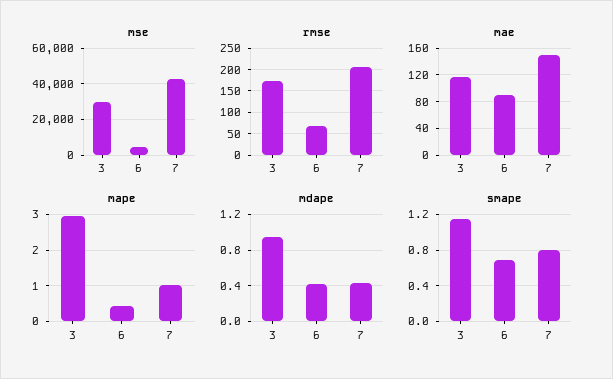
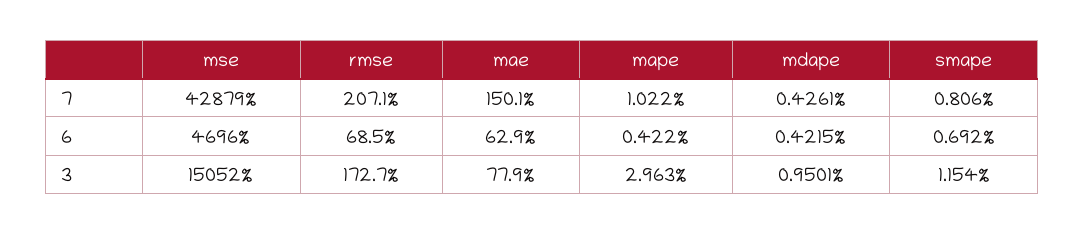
mse, 3: 30000 -> 15052
mae, 3: 120 -> 77.9
mae, 6: 90 -> 62.9

